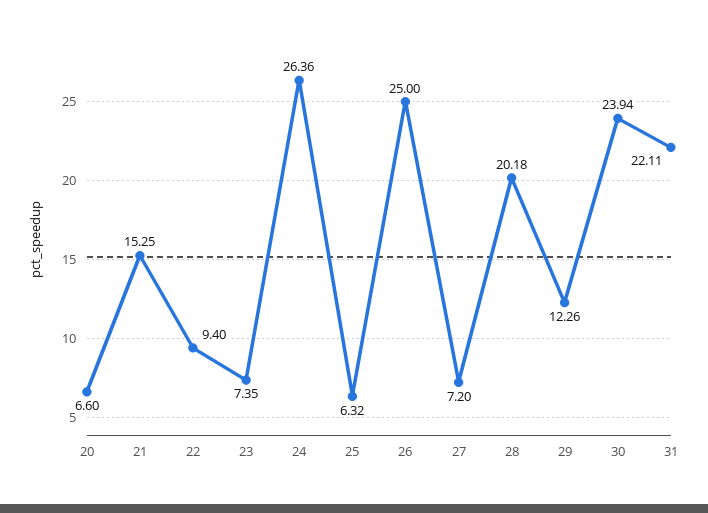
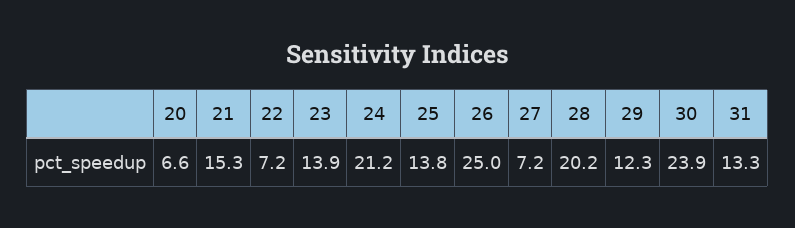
22: 9.4 -> 7.2
23: 7.35 -> 13.9
24: 26.36 -> 21.2
25: 6.32 -> 13.8
31: 22.11 -> 13.3

